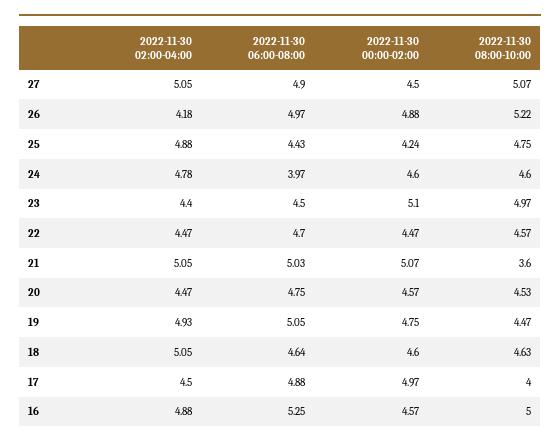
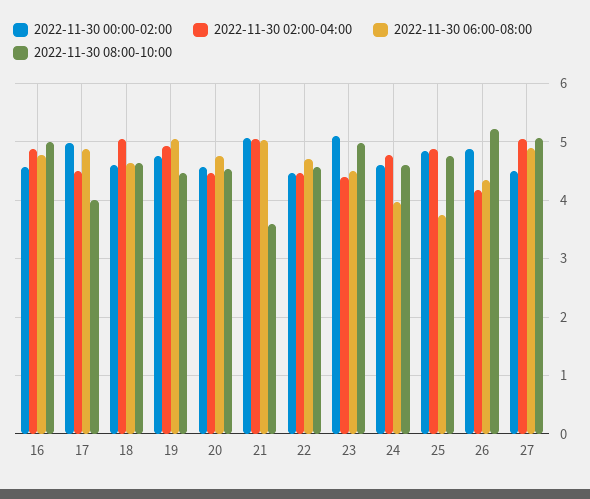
2022-11-30 06:00-08:00, 26: 4.97 -> 4.4
2022-11-30 06:00-08:00, 25: 4.43 -> 3.8
2022-11-30 00:00-02:00, 25: 4.24 -> 4.8
2022-11-30 06:00-08:00, 16: 5.25 -> 4.8

